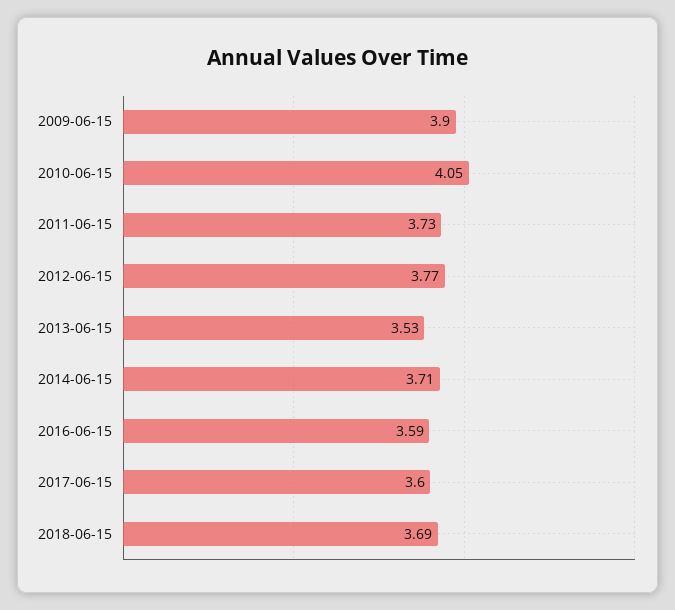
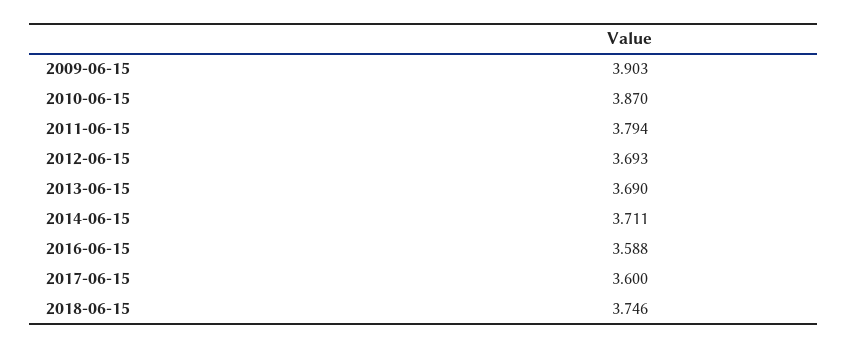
2010-06-15: 4.05 -> 3.87
2011-06-15: 3.73 -> 3.794
2012-06-15: 3.77 -> 3.693
2013-06-15: 3.53 -> 3.69
2018-06-15: 3.69 -> 3.746

